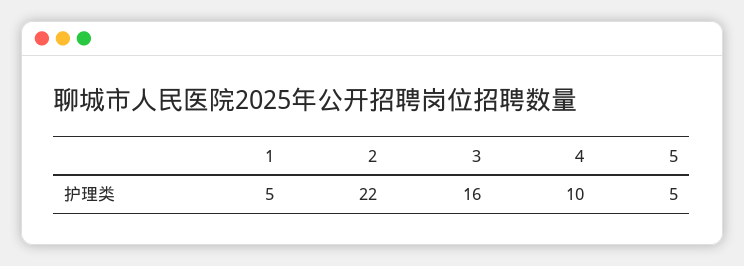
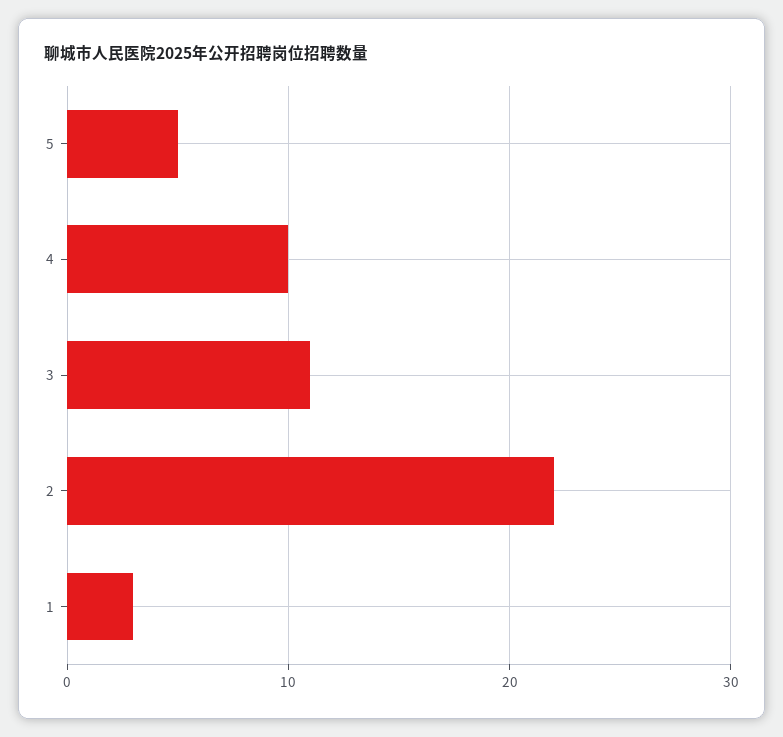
1: 5 -> 3
3: 16 -> 11

